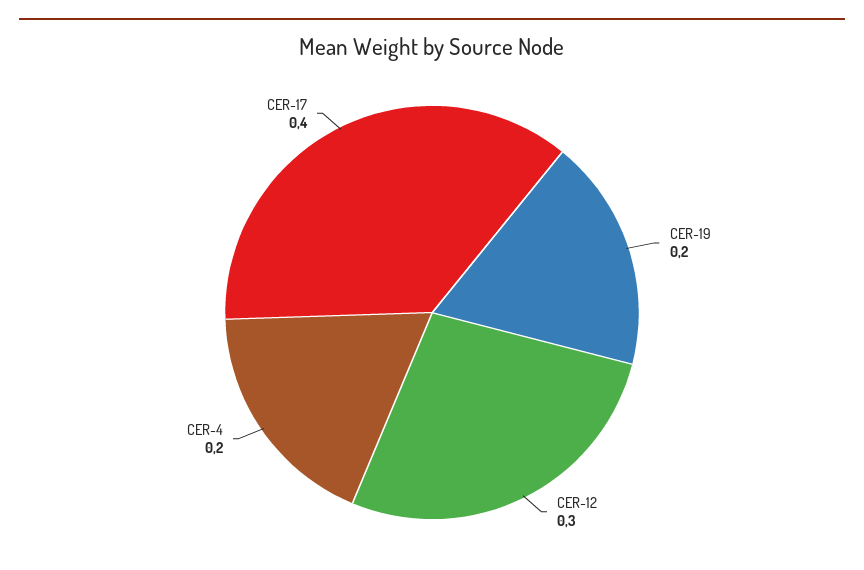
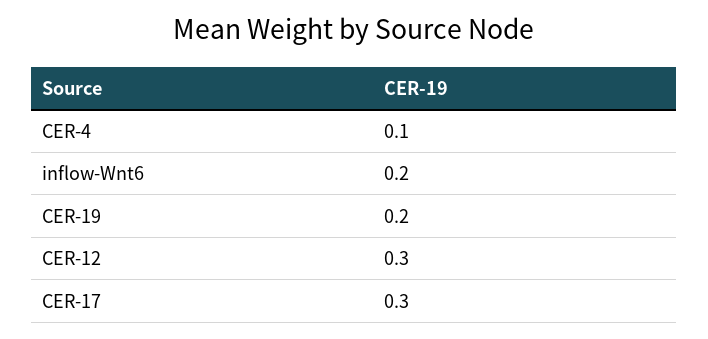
CER-4: 0.2 -> 0.1
CER-17: 0.4 -> 0.3
inflow-Wnt6: none -> 0.2

